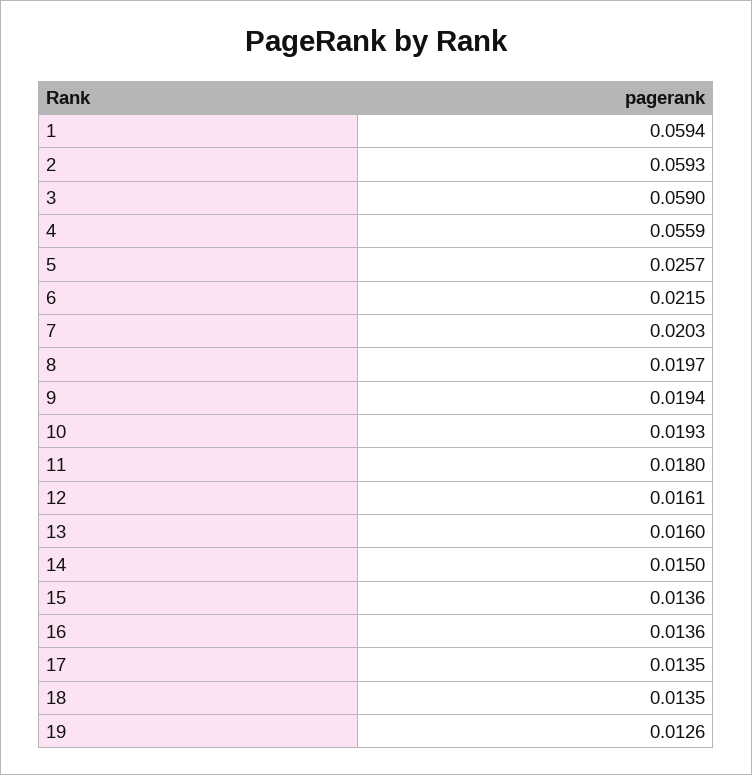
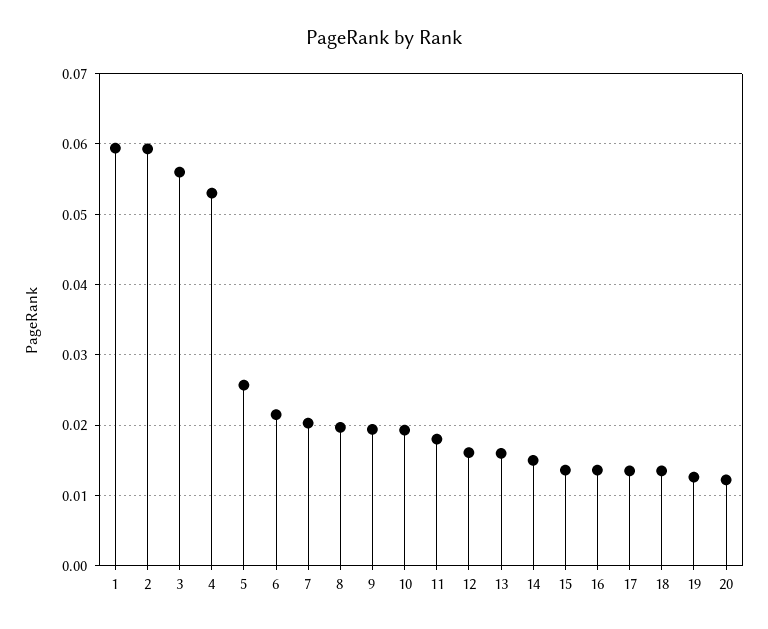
3: 0.059 -> 0.056
4: 0.0559 -> 0.053
20: none -> 0.012

